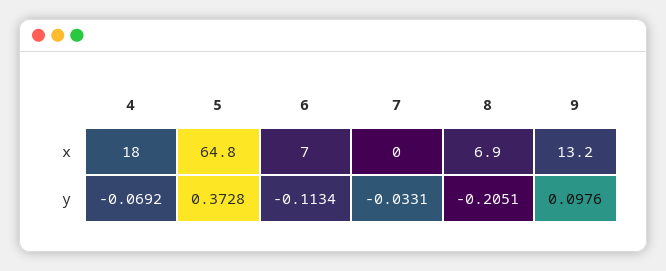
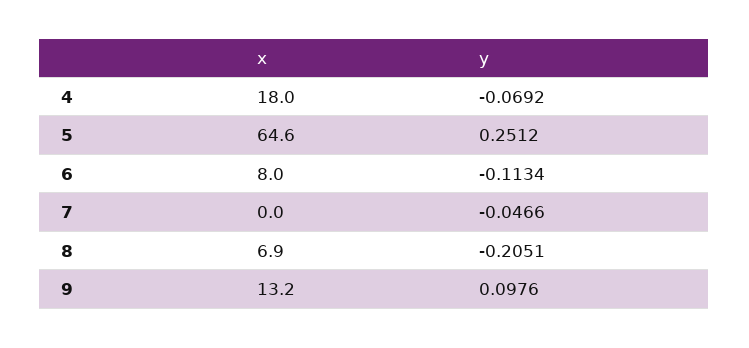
5, x: 64.8 -> 64.6
6, x: 7 -> 8
5, y: 0.3728 -> 0.2512
7, y: -0.0331 -> -0.0466

